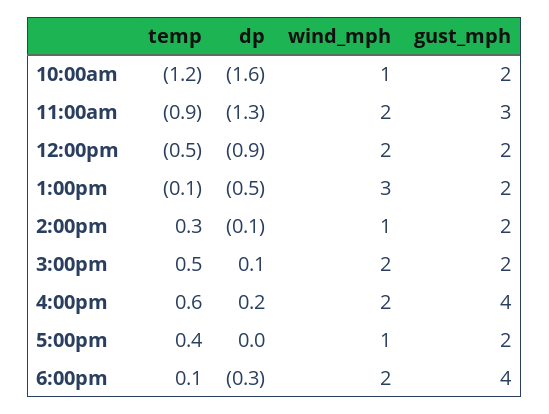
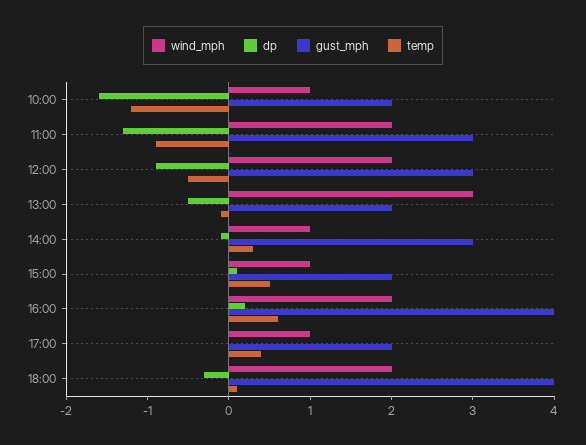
gust_mph, 12:00pm: 2 -> 3
gust_mph, 2:00pm: 2 -> 3
wind_mph, 3:00pm: 2 -> 1

